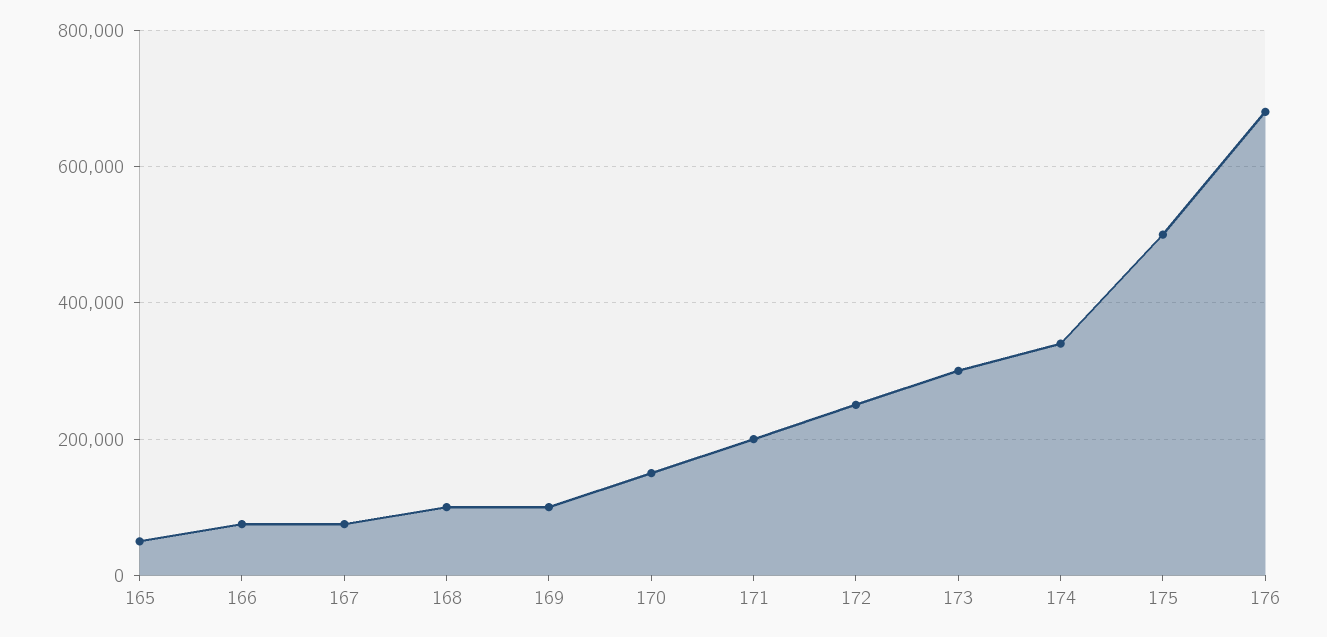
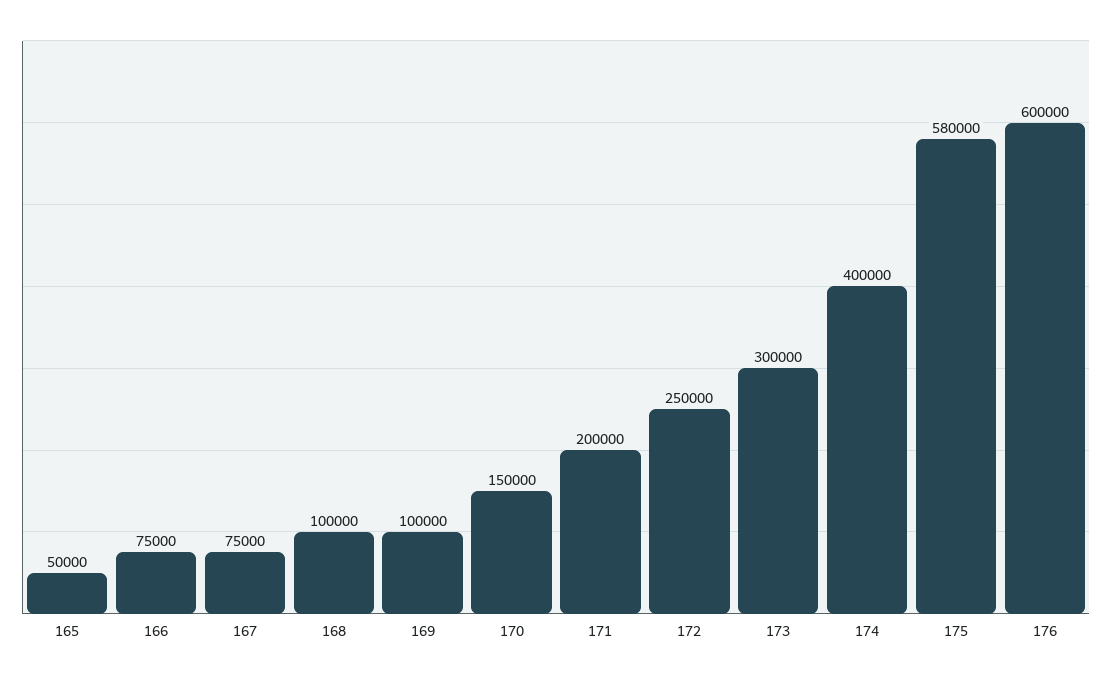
174: 340000 -> 400000
175: 500000 -> 580000
176: 680000 -> 600000

